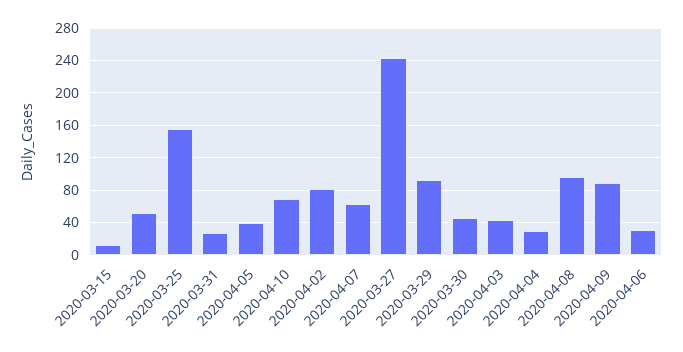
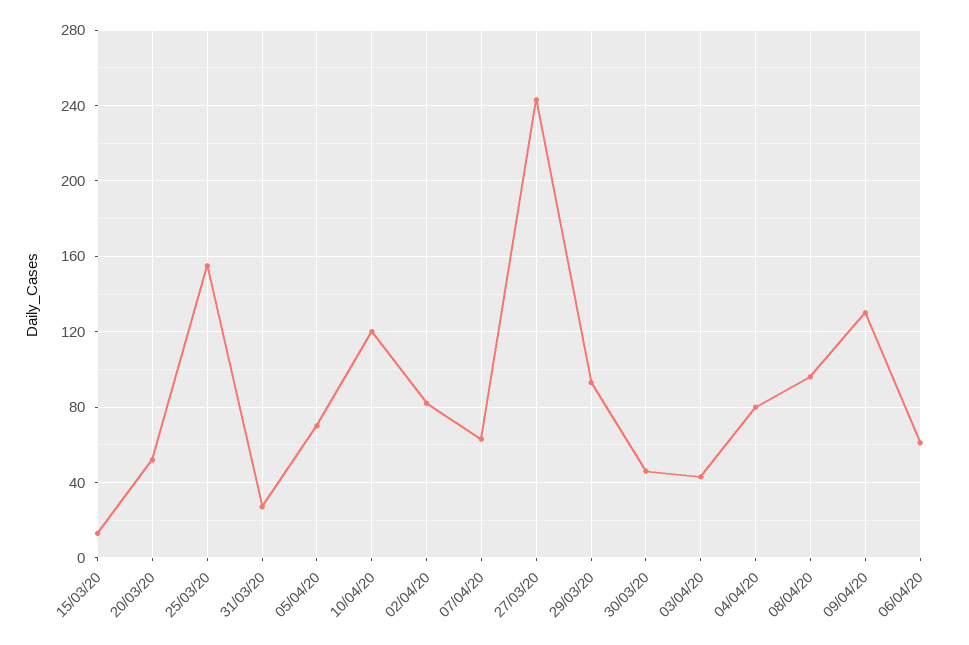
2020-04-05: 40 -> 70
2020-04-10: 70 -> 120
2020-04-04: 30 -> 80
2020-04-09: 90 -> 130
2020-04-06: 30 -> 60

